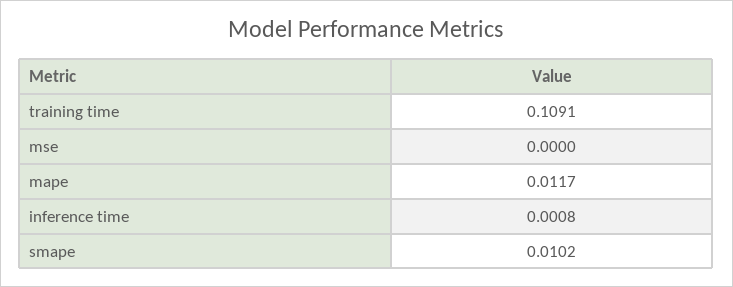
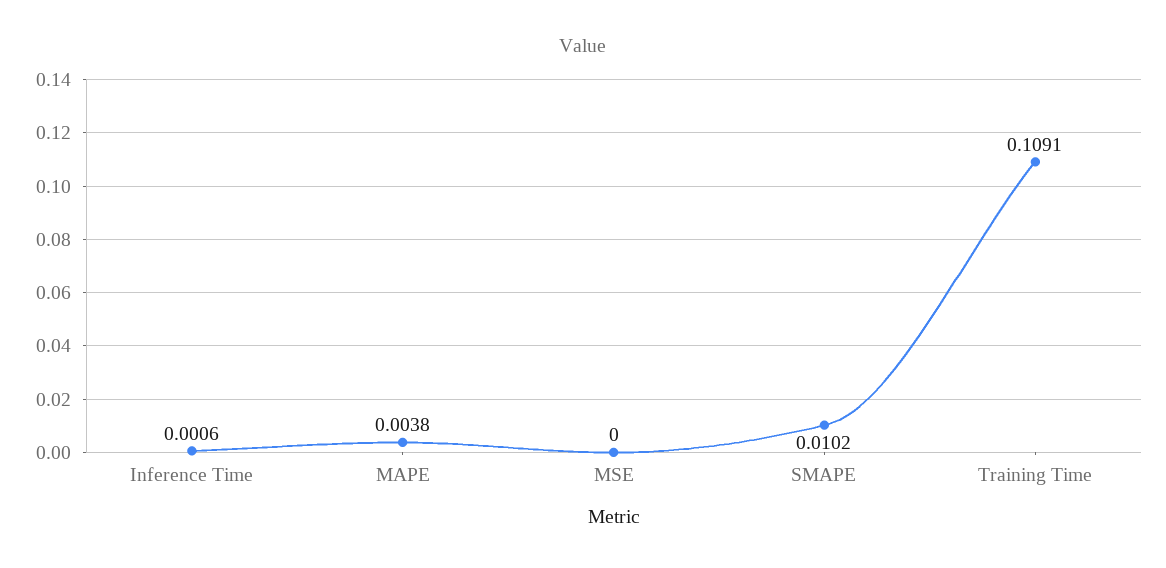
mape: 0.0117 -> 0.0038
inference time: 0.0008 -> 0.0006

